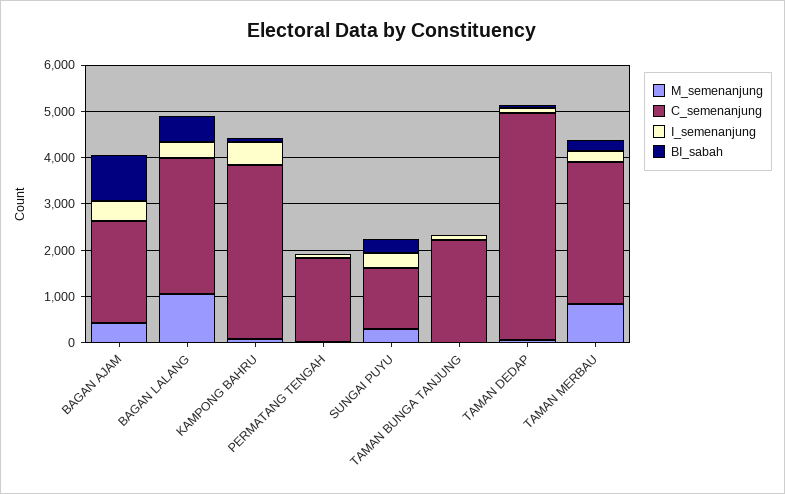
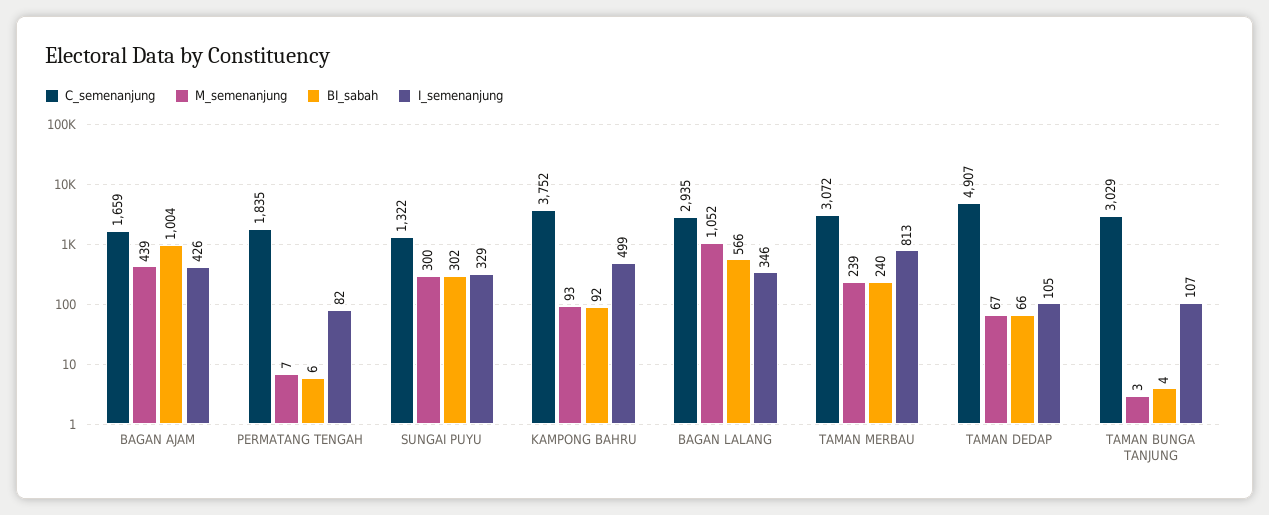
C_semenanjung, BAGAN AJAM: 2200 -> 1659
C_semenanjung, TAMAN BUNGA TANJUNG: 2200 -> 3029
M_semenanjung, TAMAN MERBAU: 800 -> 239
I_semenanjung, TAMAN MERBAU: 200 -> 813

